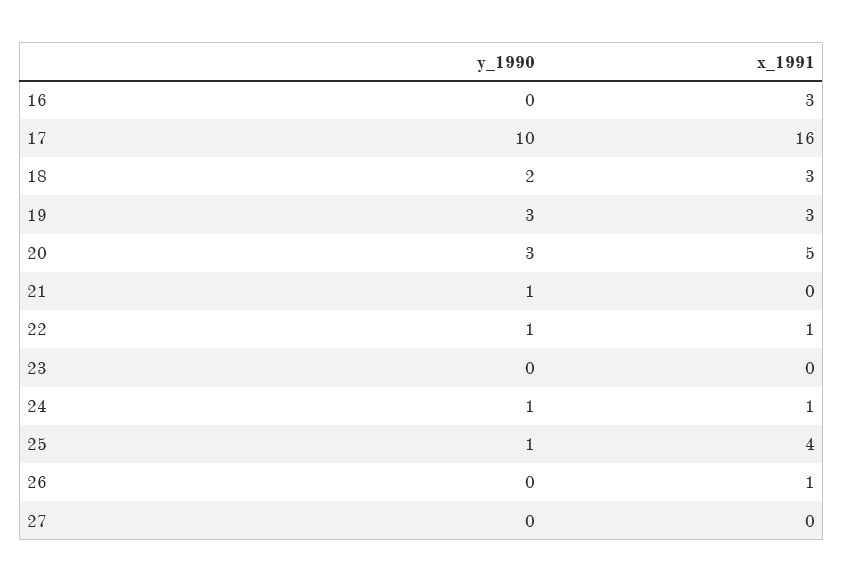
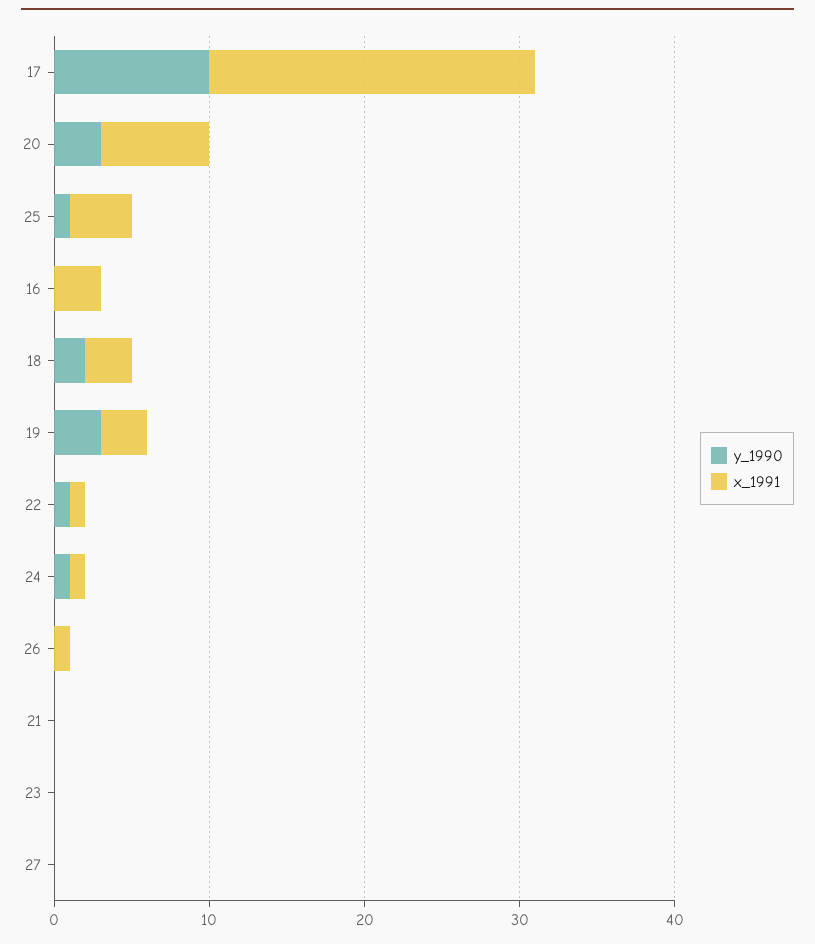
x_1991, 17: 16 -> 21
x_1991, 20: 5 -> 7
y_1990, 21: 1 -> 0

